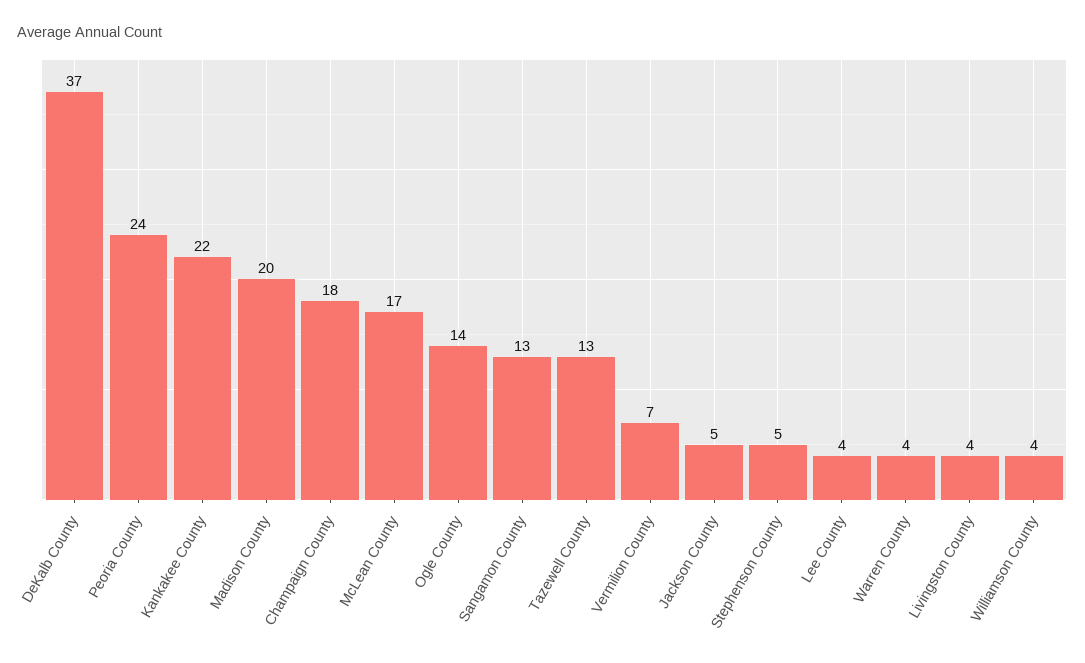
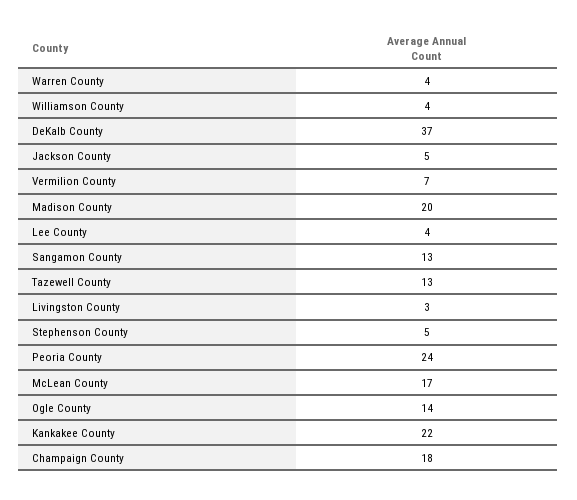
Livingston County: 4 -> 3

